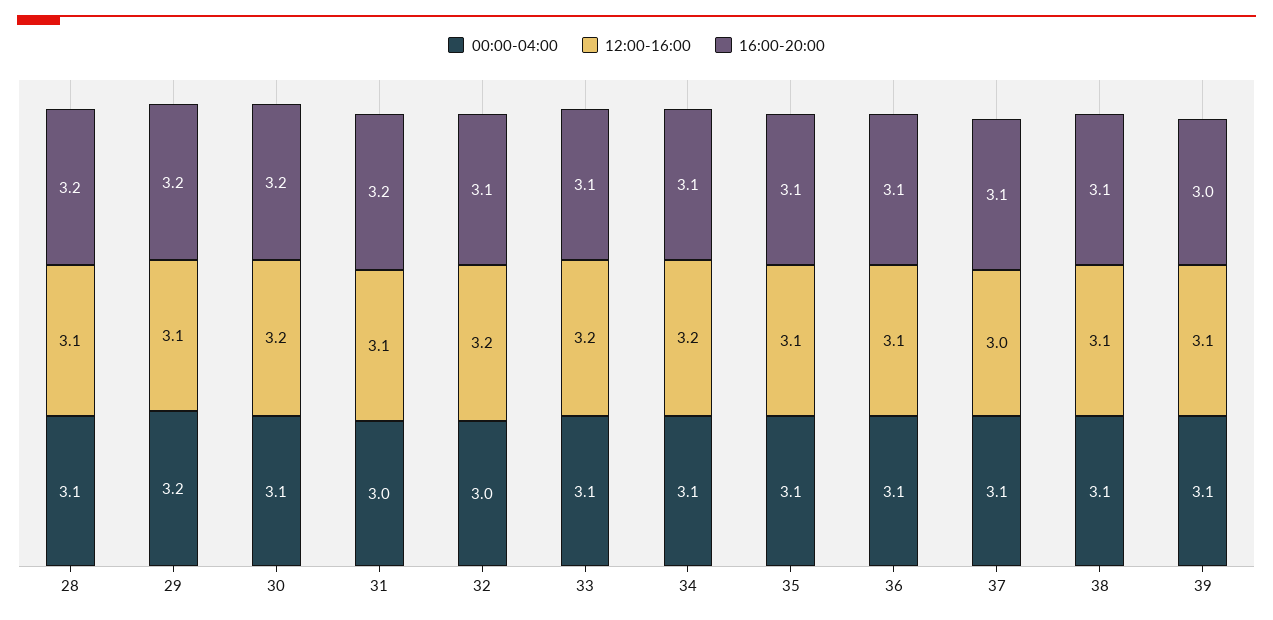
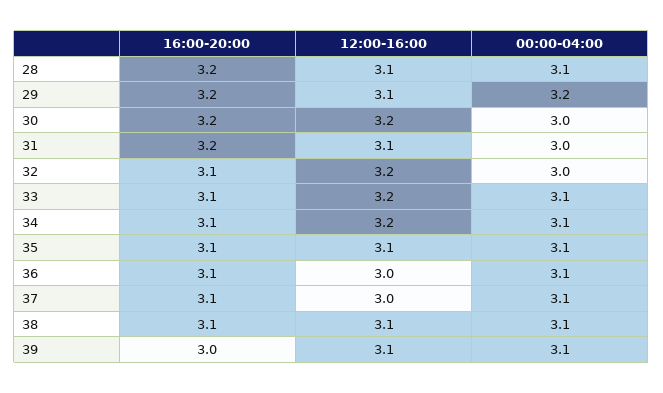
00:00-04:00, 30: 3.1 -> 3
12:00-16:00, 36: 3.1 -> 3

